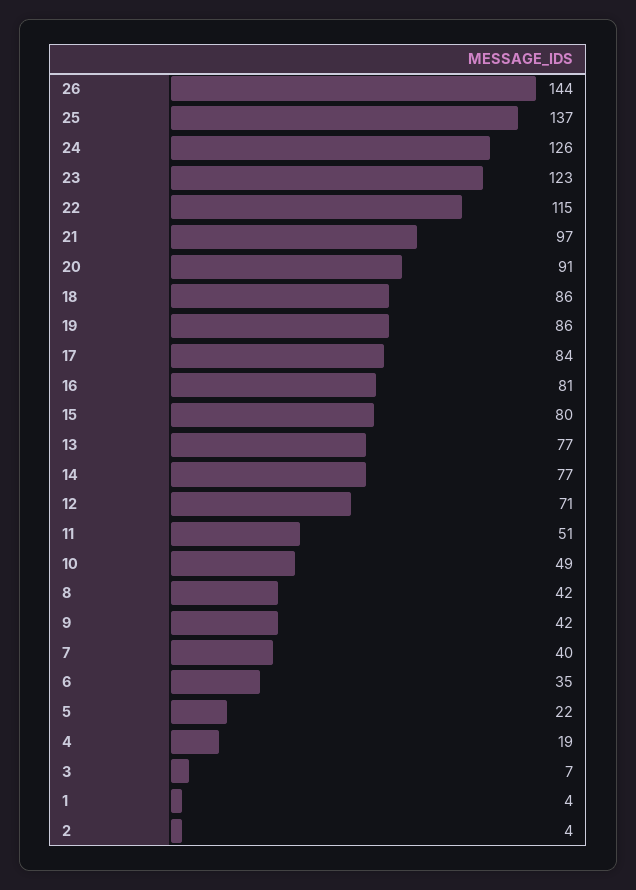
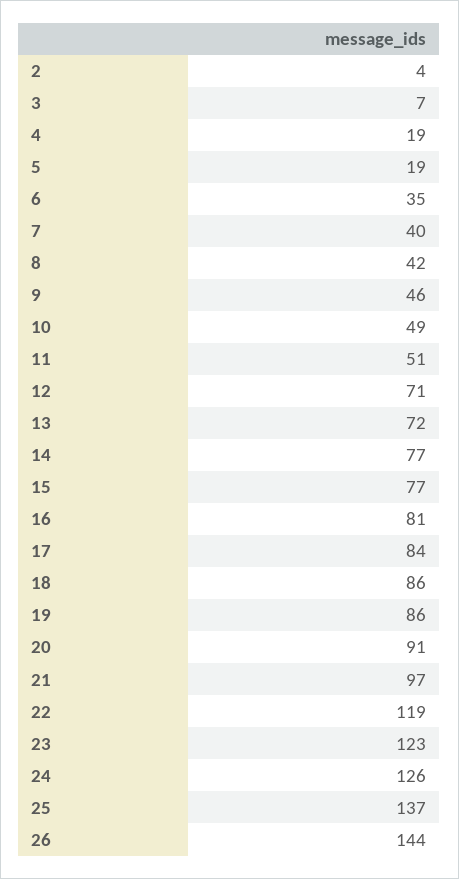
22: 115 -> 119
15: 80 -> 77
13: 77 -> 72
9: 42 -> 46
5: 22 -> 19
1: 4 -> none

